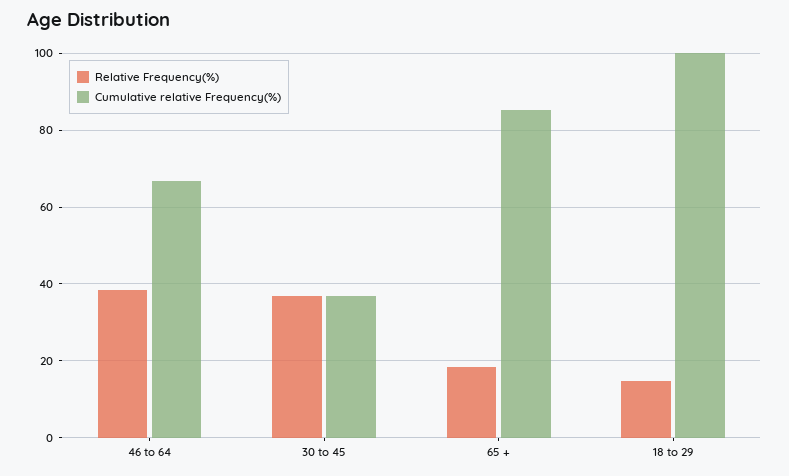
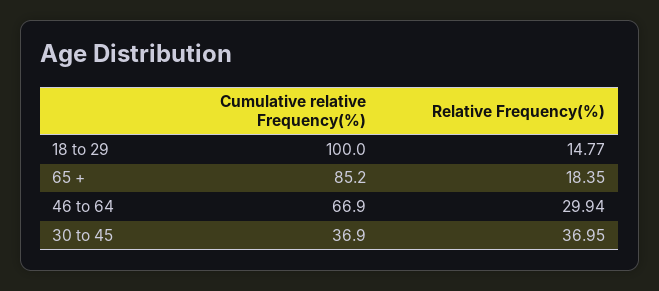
Relative Frequency(%), 46 to 64: 38 -> 29.94

